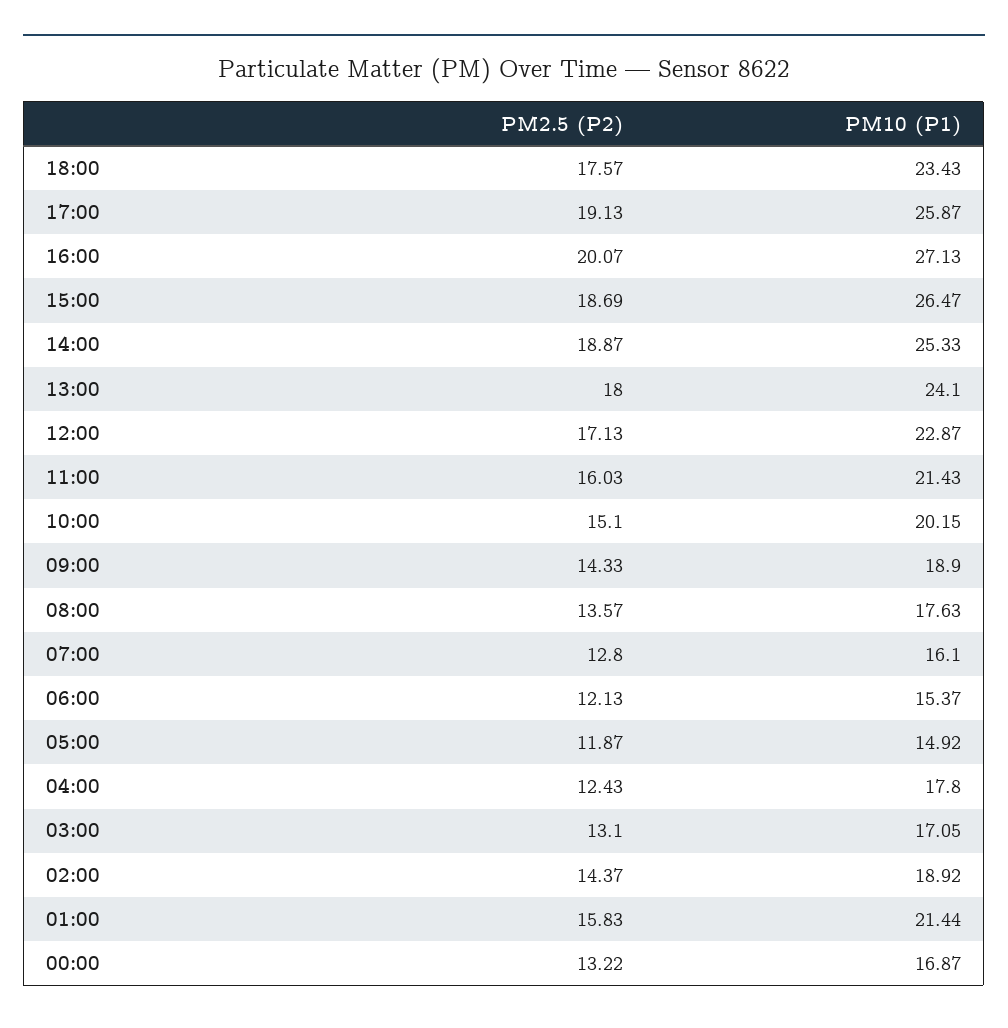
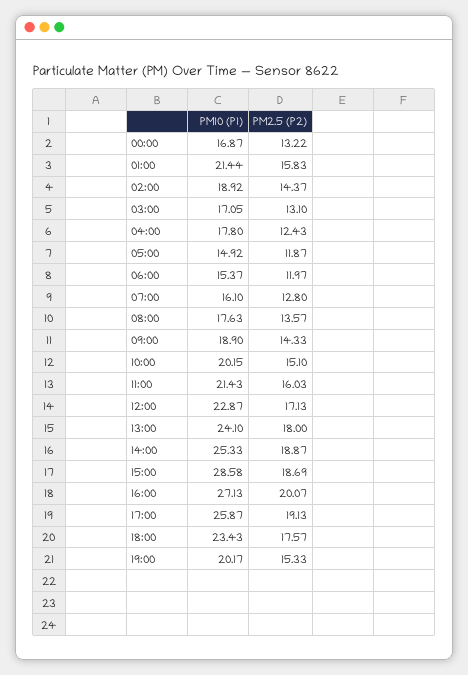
PM10 (P1), 15:00: 26.47 -> 28.58
PM2.5 (P2), 06:00: 12.13 -> 11.97
PM10 (P1), 19:00: none -> 20.17
PM2.5 (P2), 19:00: none -> 15.33

